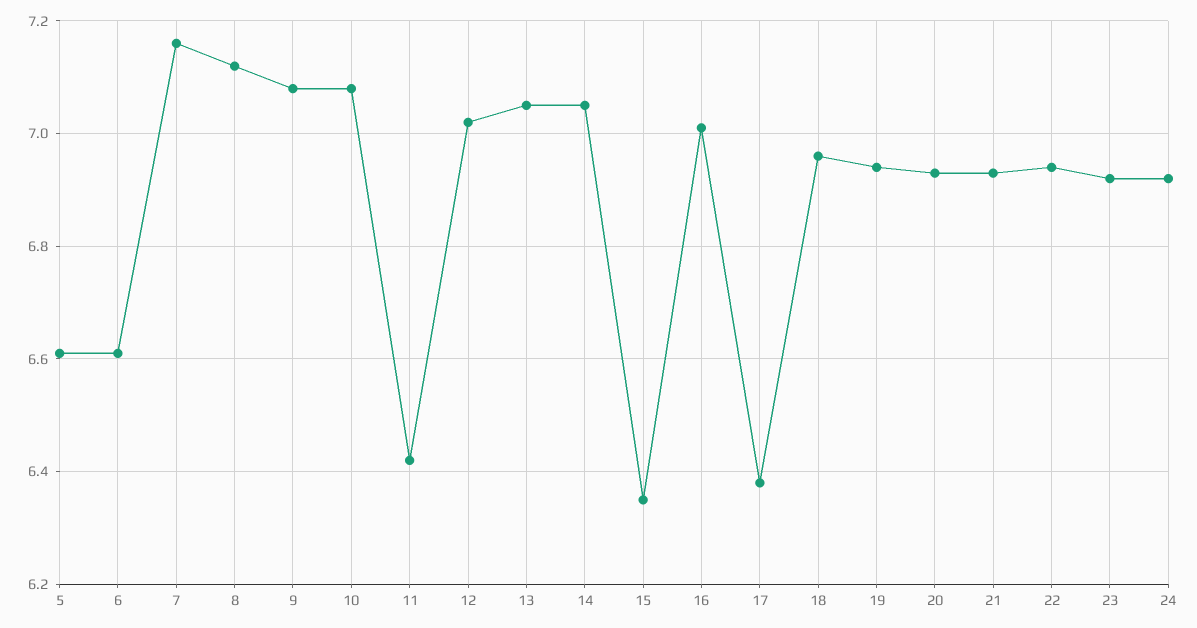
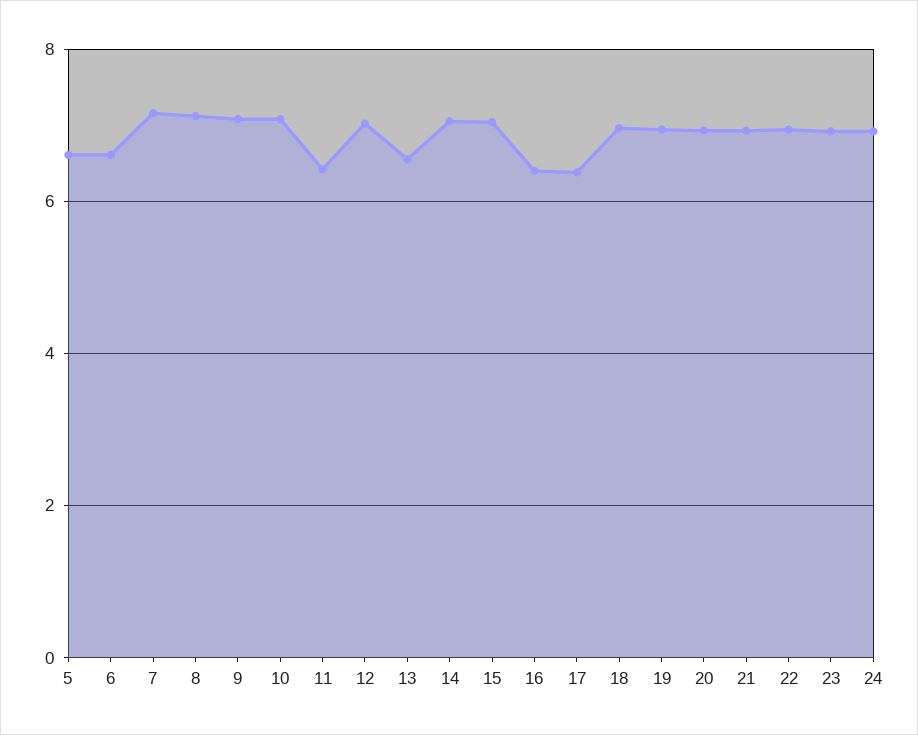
13: 7.05 -> 6.6
15: 6.35 -> 7
16: 7 -> 6.4

